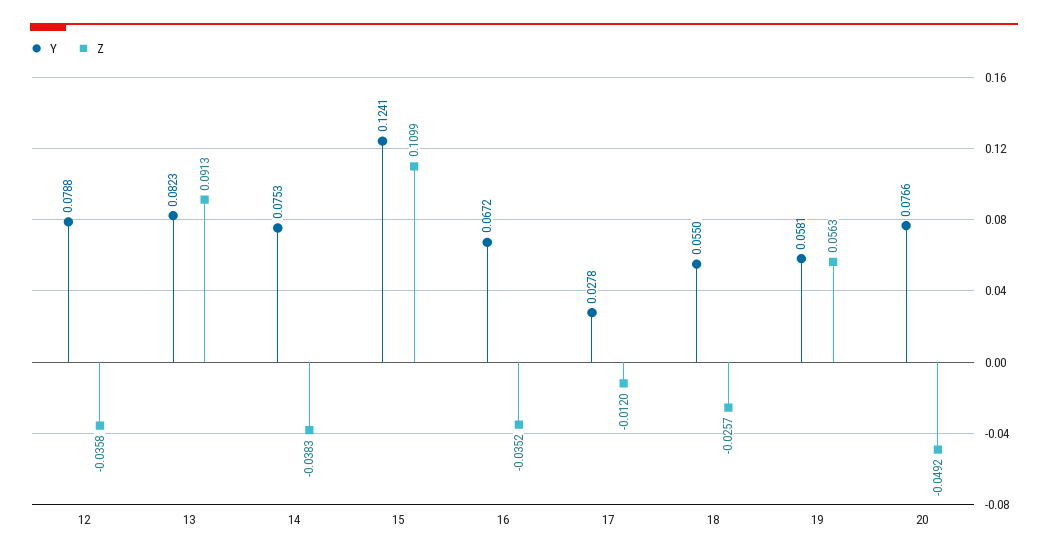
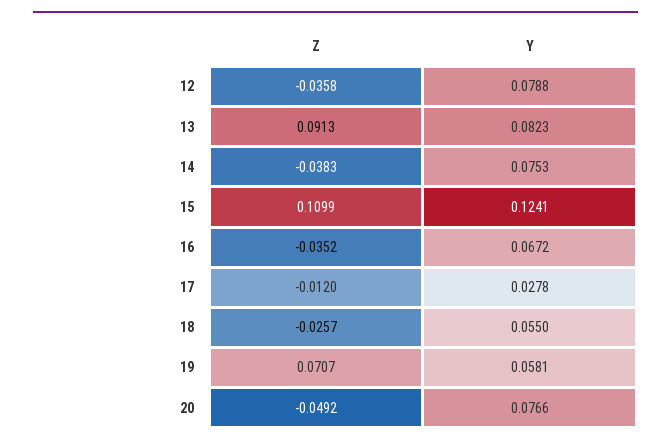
Z, 19: 0.0563 -> 0.0707

